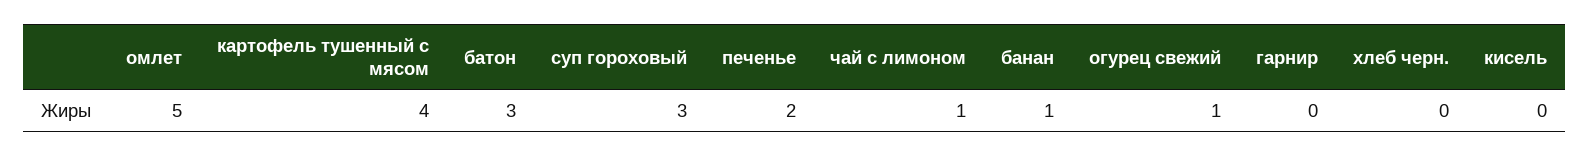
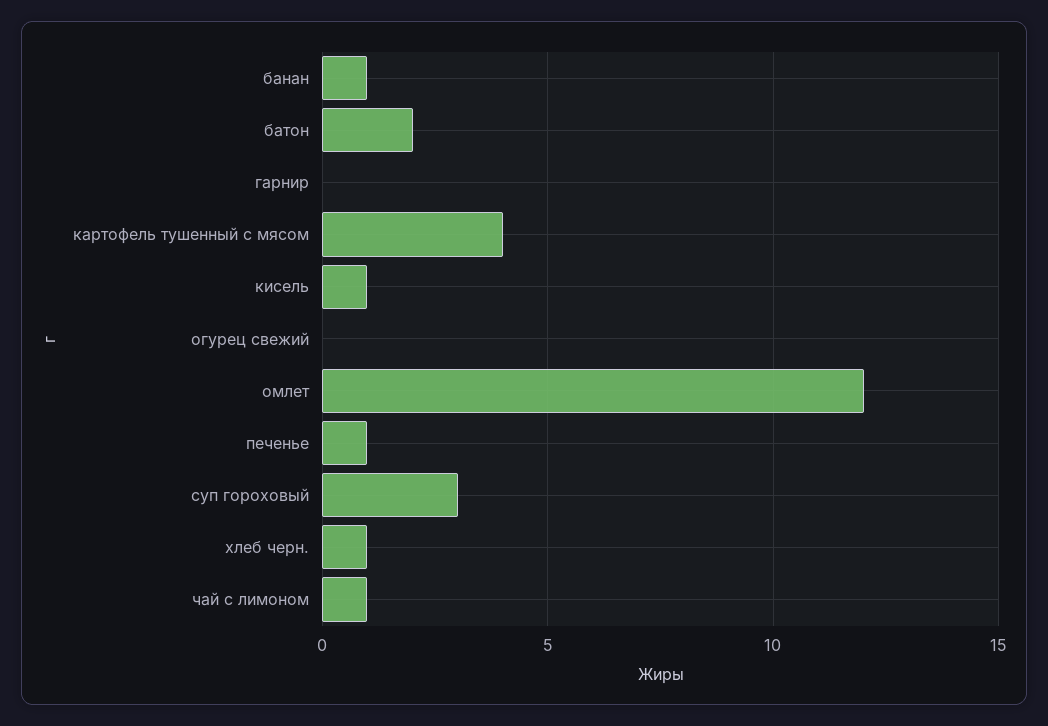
омлет: 5 -> 12
батон: 3 -> 2
печенье: 2 -> 1
огурец свежий: 1 -> 0
хлеб черн.: 0 -> 1
кисель: 0 -> 1

